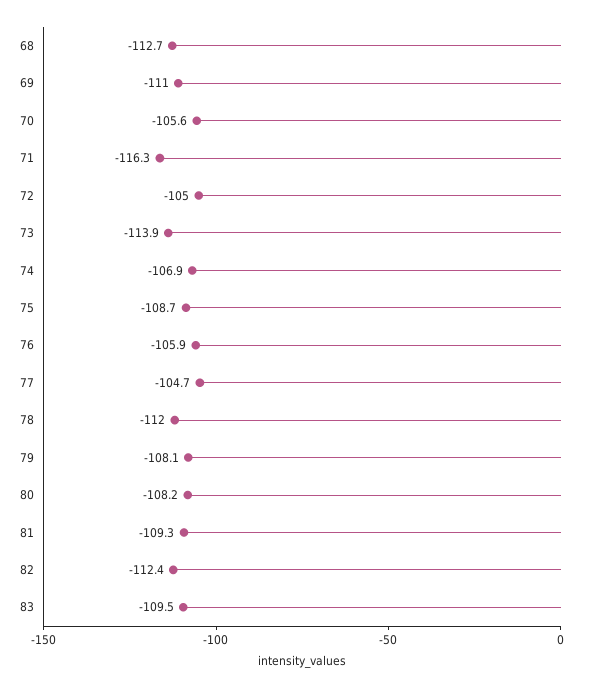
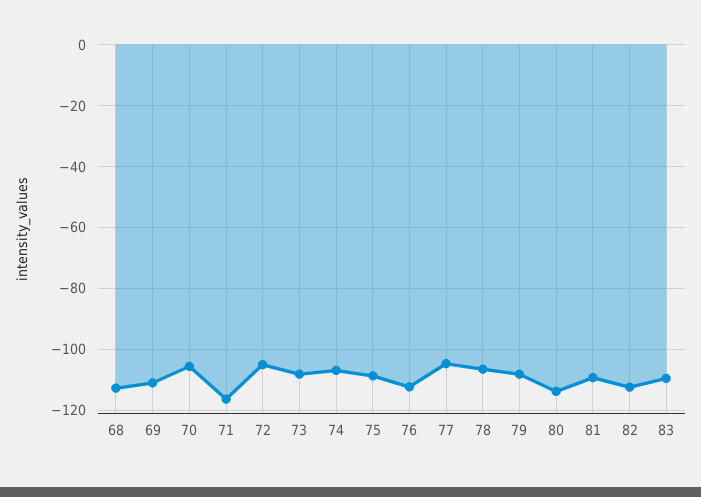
73: -113.9 -> -108
76: -105.9 -> -112
78: -112 -> -106
80: -108.2 -> -114

